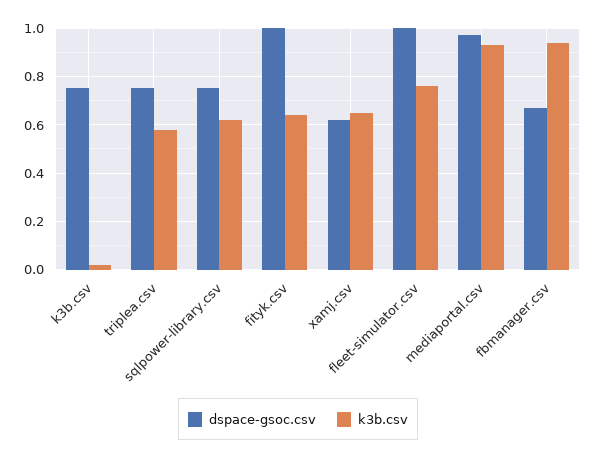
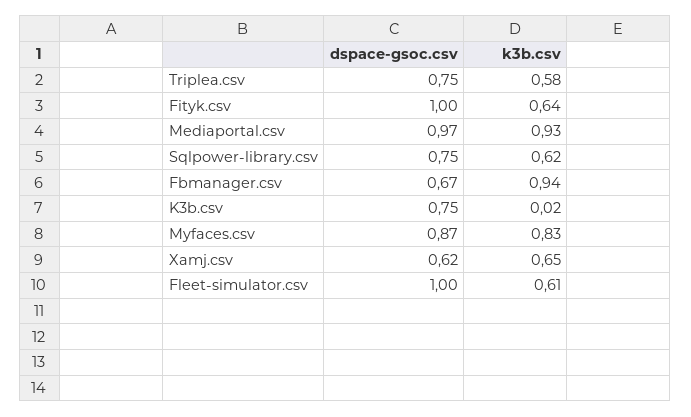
k3b.csv, fleet-simulator.csv: 0.75 -> 0.61
dspace-gsoc.csv, Myfaces.csv: none -> 0.87
k3b.csv, Myfaces.csv: none -> 0.83

